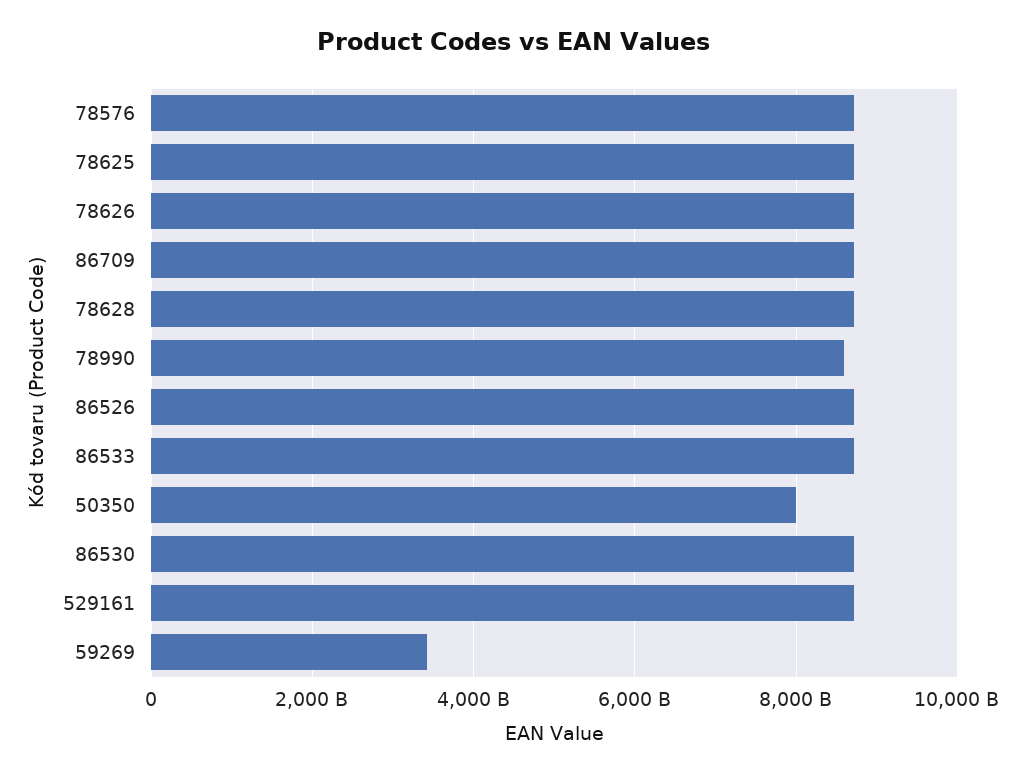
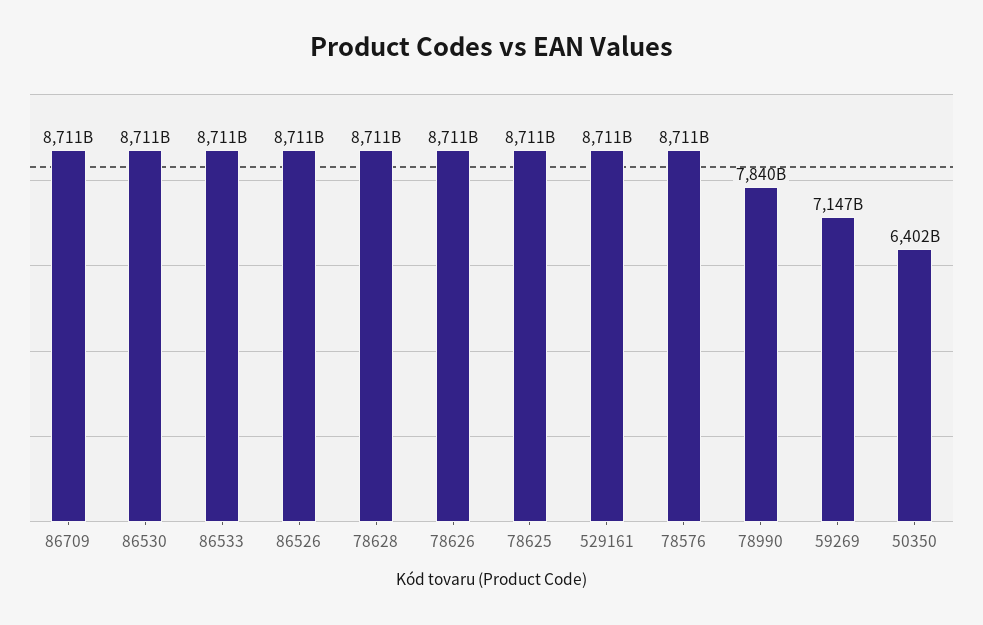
78990: 8600000000000 -> 7840000000000
50350: 8000000000000 -> 6402000000000
59269: 3400000000000 -> 7147000000000

